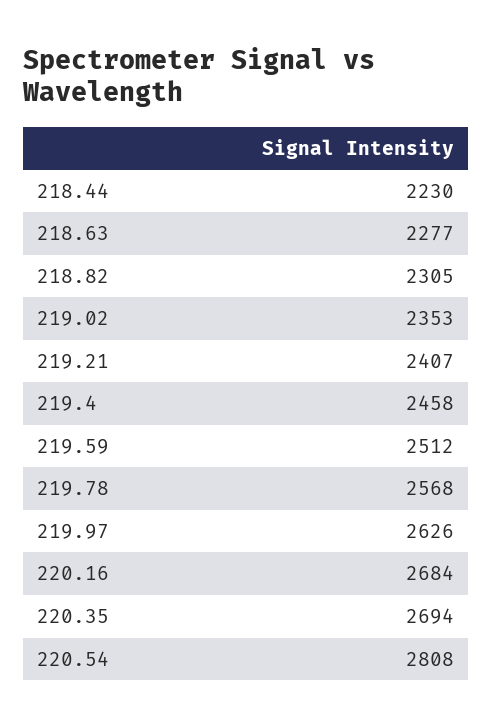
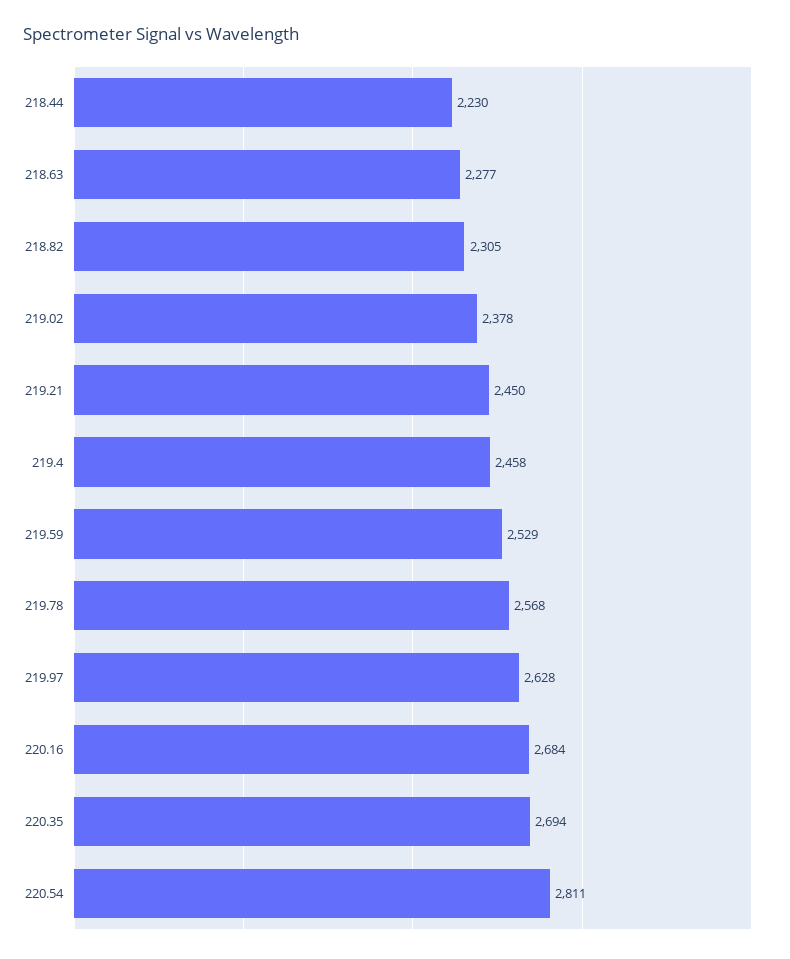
219.02: 2353 -> 2378
219.21: 2407 -> 2450
219.59: 2512 -> 2529
219.97: 2626 -> 2628
220.54: 2808 -> 2811

